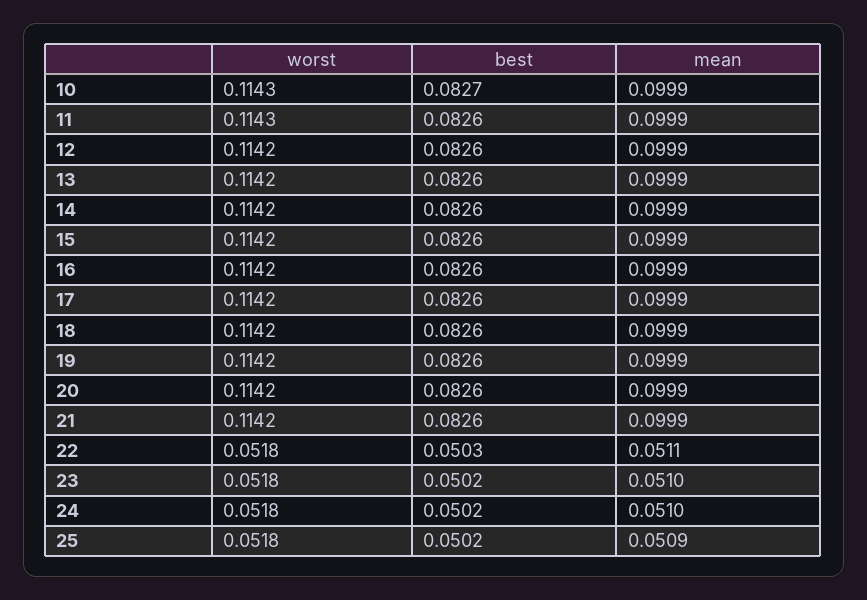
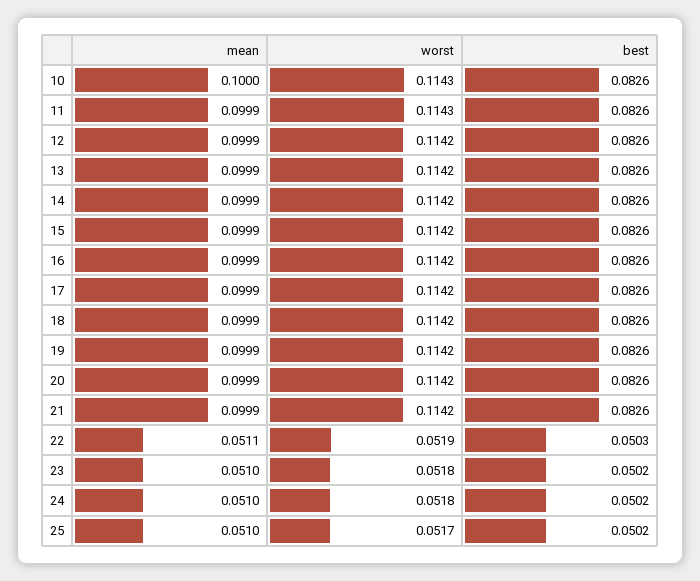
best, 10: 0.0827 -> 0.0826
mean, 10: 0.0999 -> 0.1
worst, 22: 0.0518 -> 0.0519
worst, 25: 0.0518 -> 0.0517
mean, 25: 0.0509 -> 0.051

